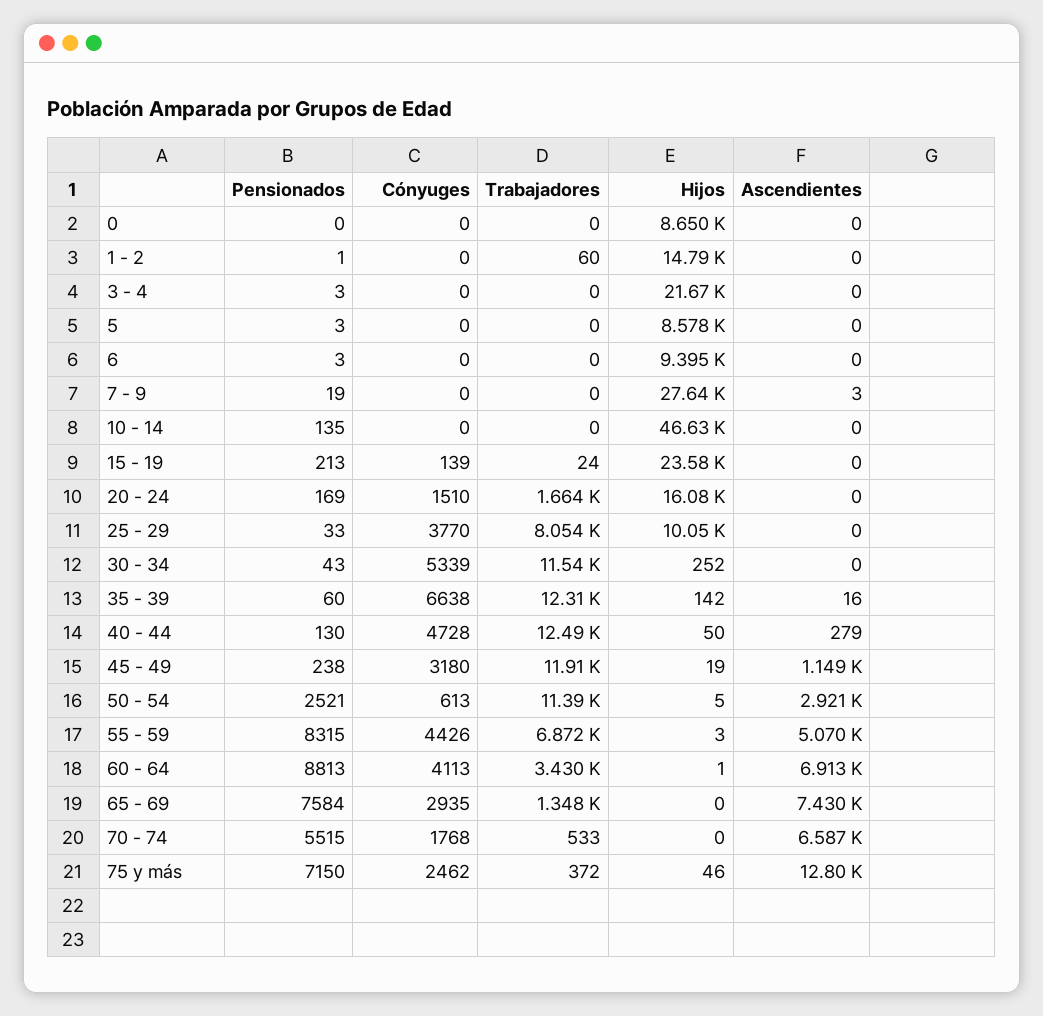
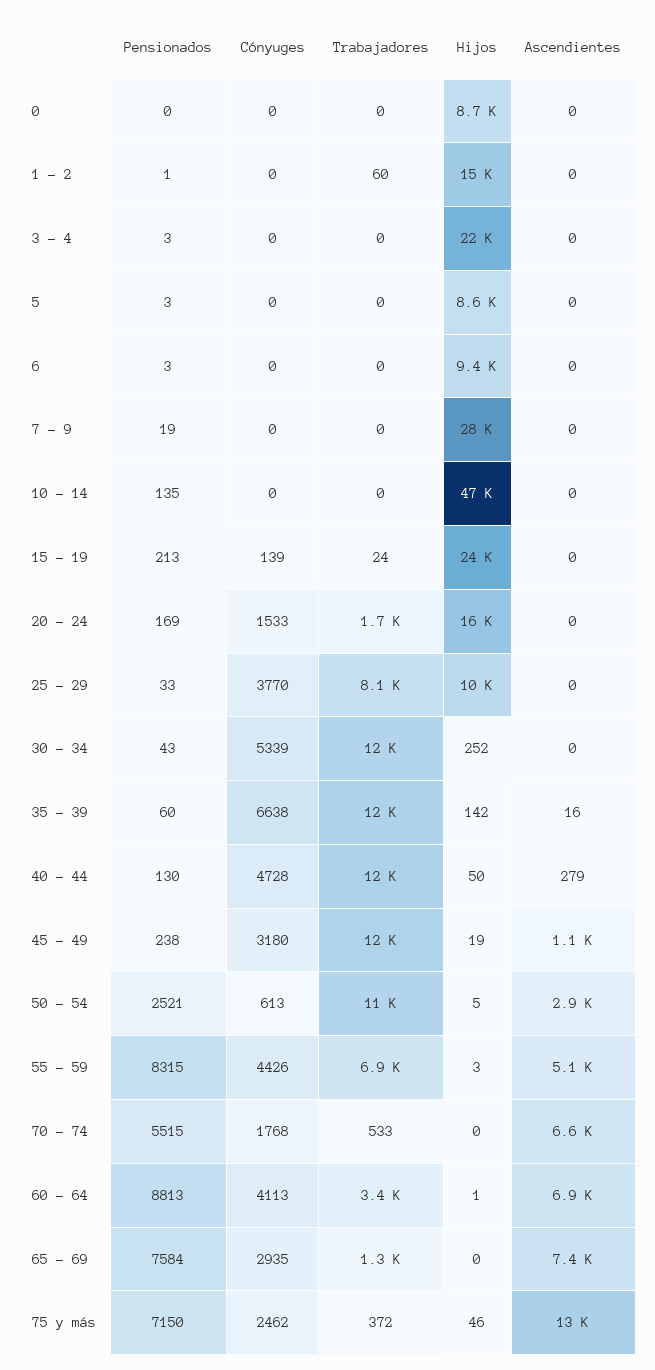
Ascendientes, 7 - 9: 3 -> 0
Cónyuges, 20 - 24: 1510 -> 1533

